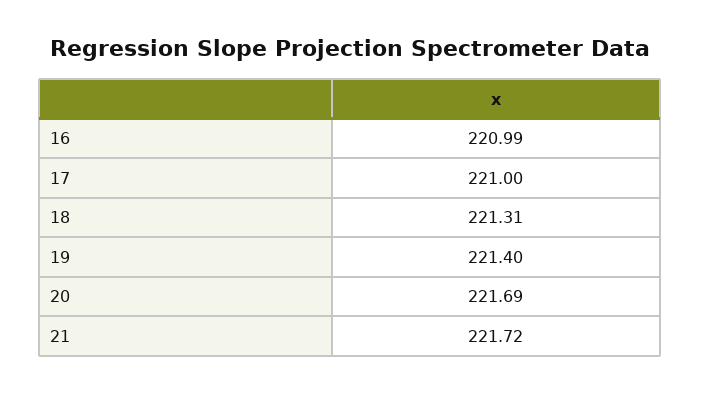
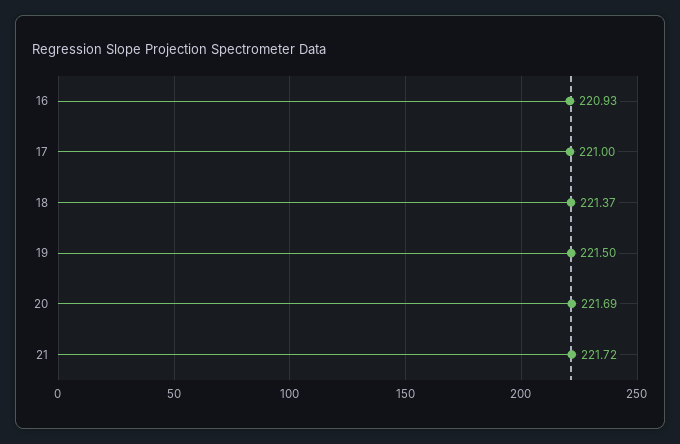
16: 220.99 -> 220.93
18: 221.31 -> 221.37
19: 221.4 -> 221.5

